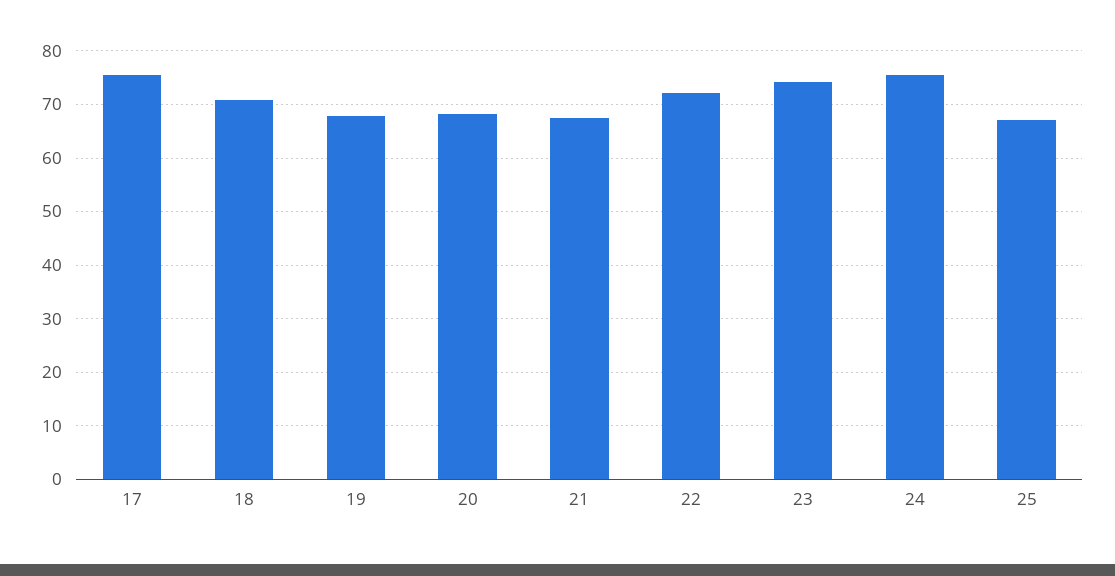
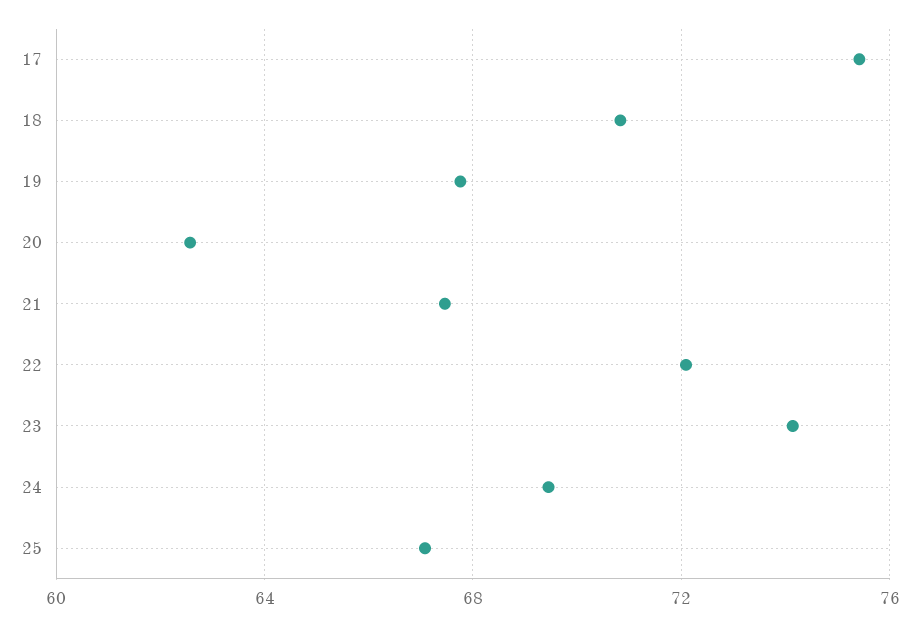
20: 68 -> 62.5
24: 76 -> 69.5

